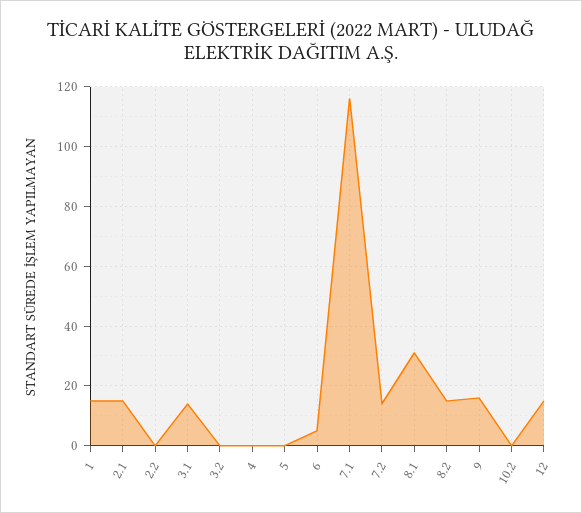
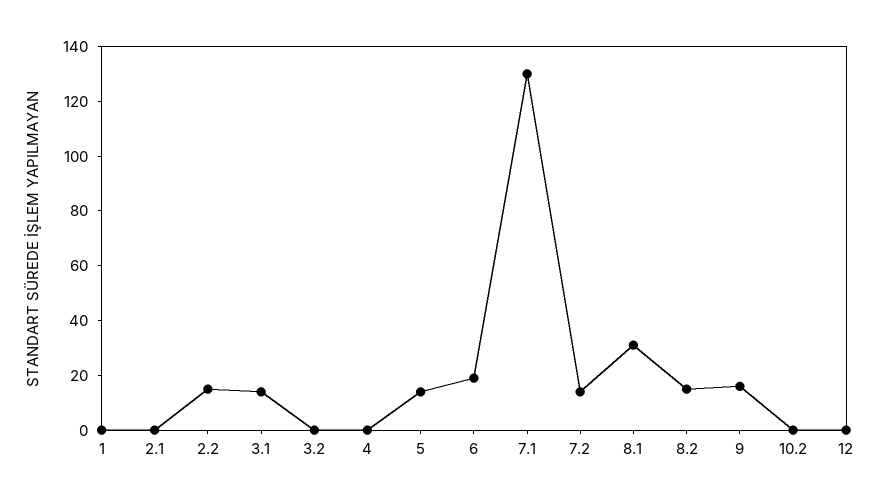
1: 15 -> 0
2.1: 15 -> 0
2.2: 0 -> 15
5: 0 -> 15
6: 5 -> 20
7.1: 115 -> 130
12: 15 -> 0

